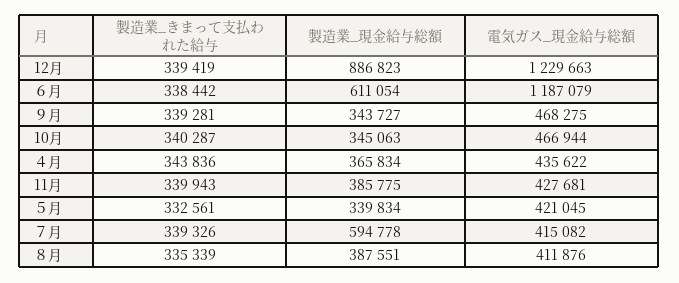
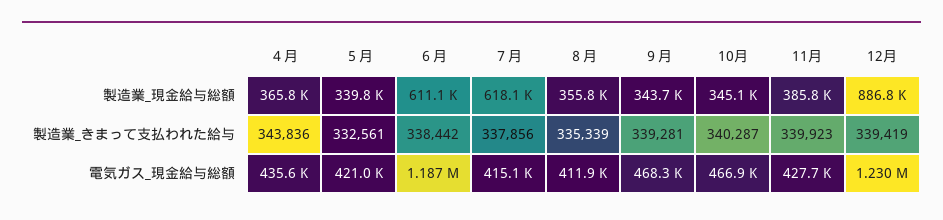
製造業_きまって支払われた給与, 11月: 339943 -> 339923
製造業_きまって支払われた給与, ７月: 339326 -> 337856
製造業_現金給与総額, ７月: 594778 -> 618100
製造業_現金給与総額, ８月: 387551 -> 355800

